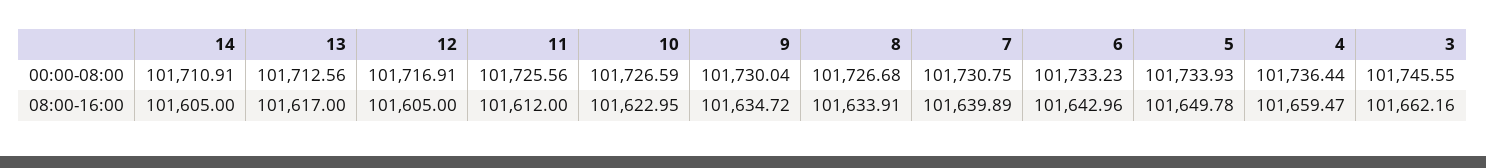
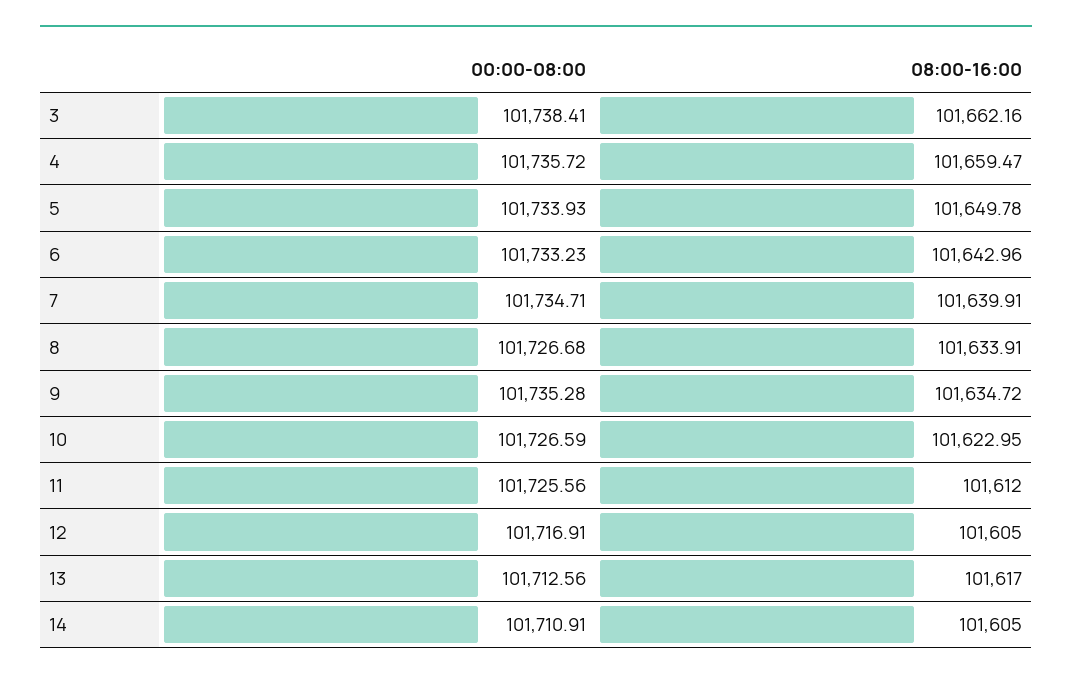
9, 00:00-08:00: 101730.04 -> 101735.28
7, 00:00-08:00: 101730.75 -> 101734.71
4, 00:00-08:00: 101736.44 -> 101735.72
3, 00:00-08:00: 101745.55 -> 101738.41
7, 08:00-16:00: 101639.89 -> 101639.91

